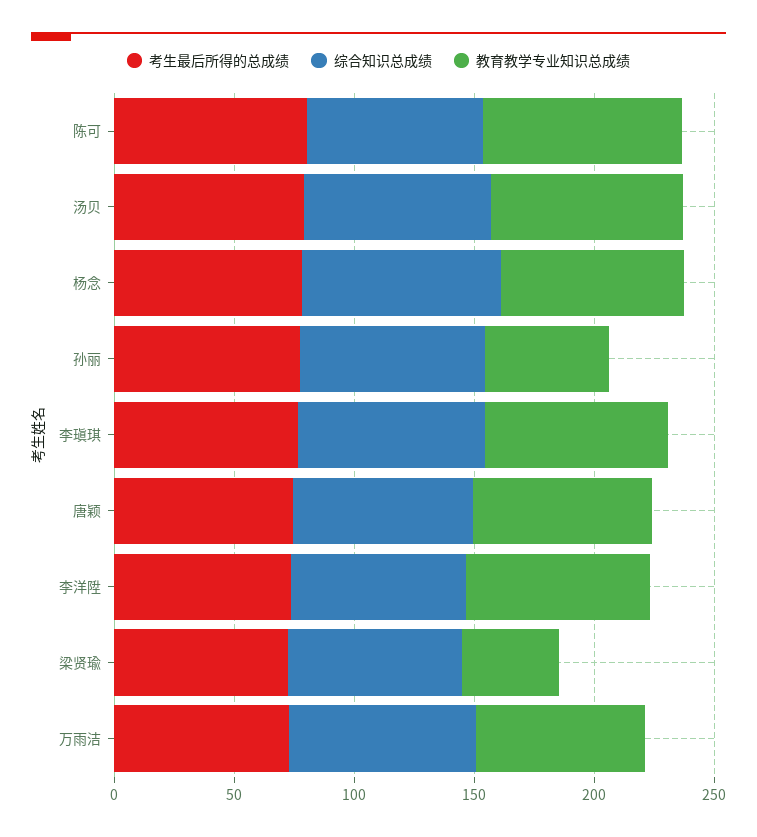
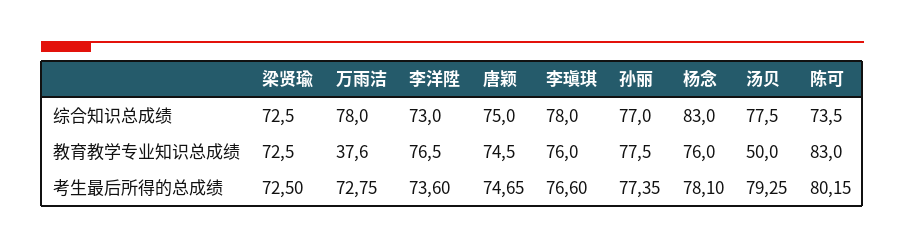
教育教学专业知识总成绩, 汤贝: 80 -> 50
教育教学专业知识总成绩, 孙丽: 50 -> 77.5
教育教学专业知识总成绩, 梁贤瑜: 40 -> 72.5
教育教学专业知识总成绩, 万雨洁: 70 -> 37.6

